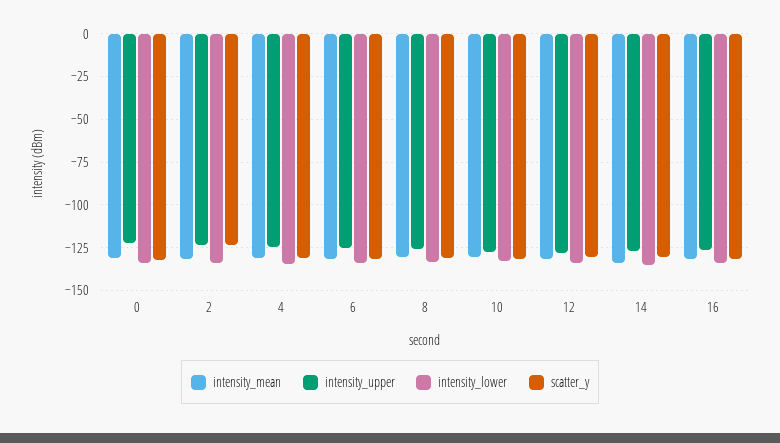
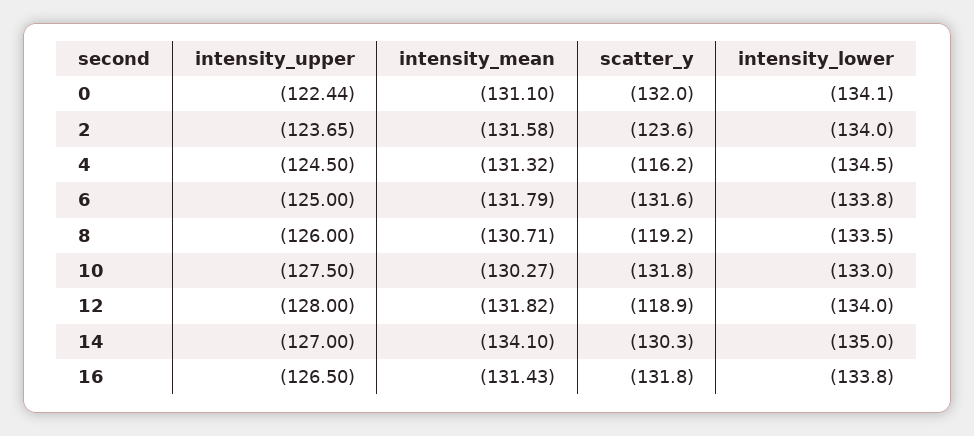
scatter_y, 4: -130 -> -116.2
scatter_y, 8: -130 -> -119.2
scatter_y, 12: -130 -> -118.9

